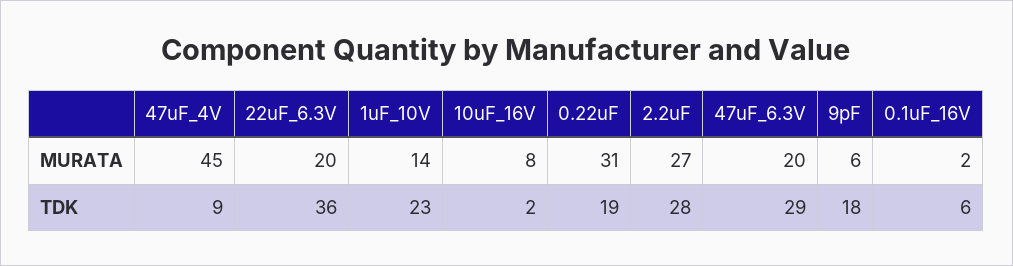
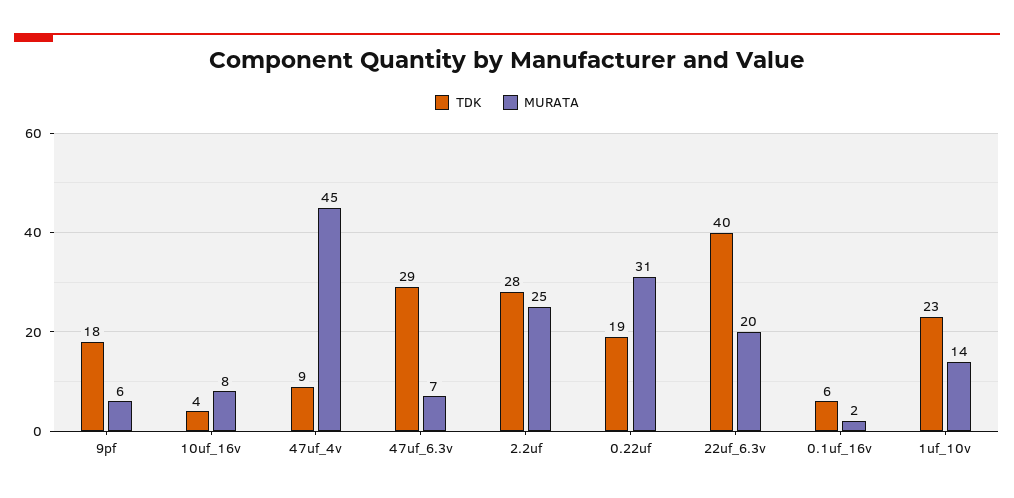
MURATA, 2.2uF: 27 -> 25
MURATA, 47uF_6.3V: 20 -> 7
TDK, 22uF_6.3V: 36 -> 40
TDK, 10uF_16V: 2 -> 4

